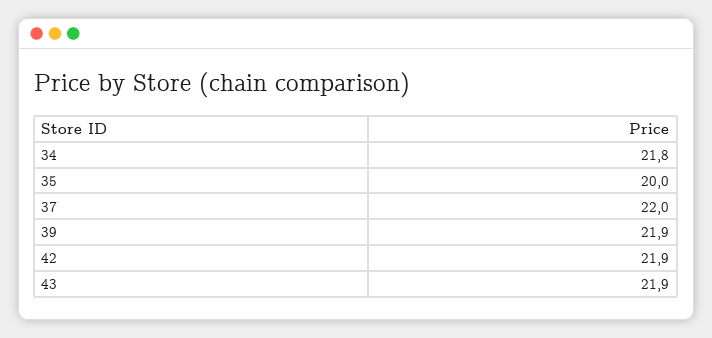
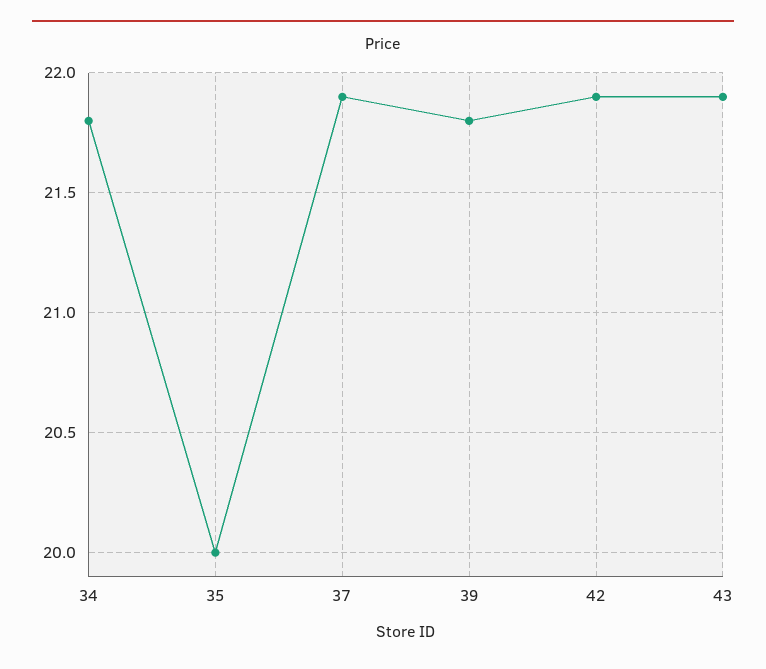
37: 22 -> 21.9
39: 21.9 -> 21.8

